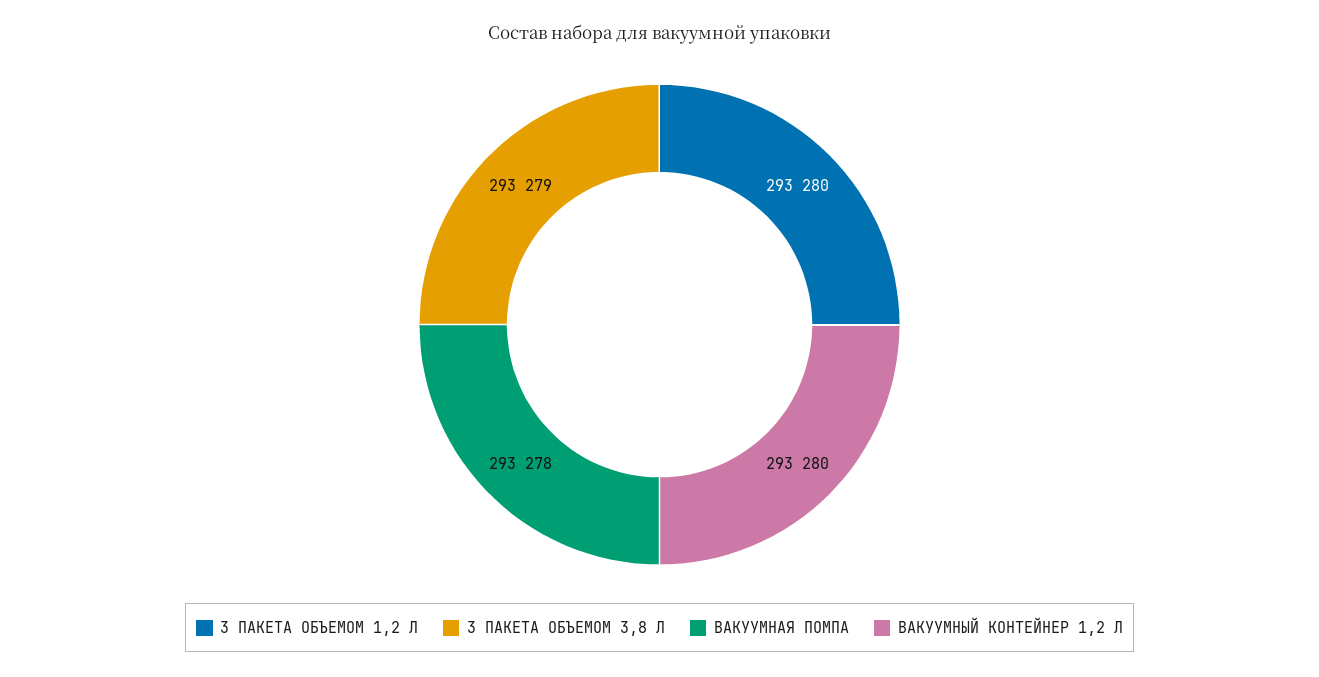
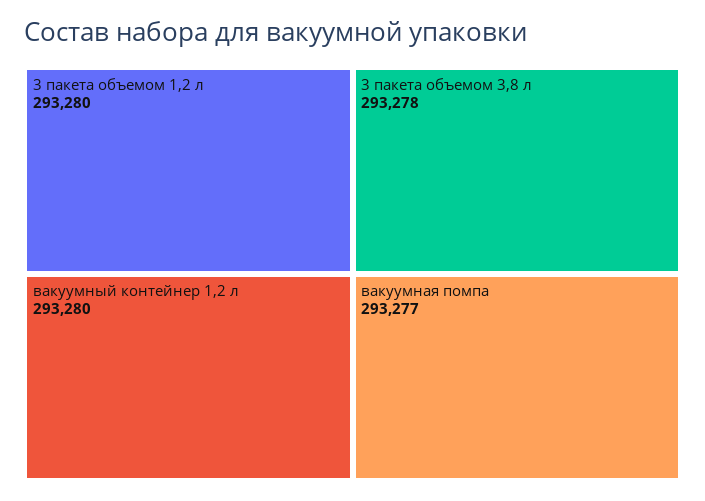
3 ПАКЕТА ОБЪЕМОМ 3,8 Л: 293279 -> 293278
ВАКУУМНАЯ ПОМПА: 293278 -> 293277

